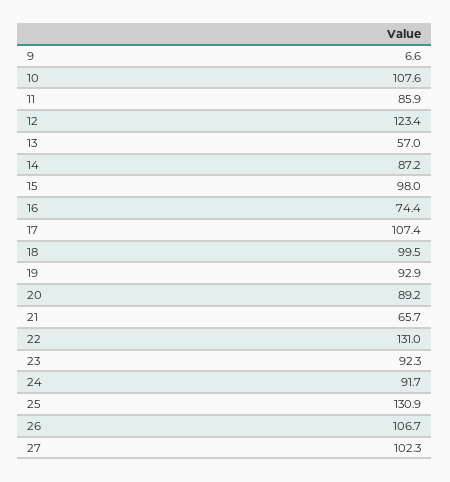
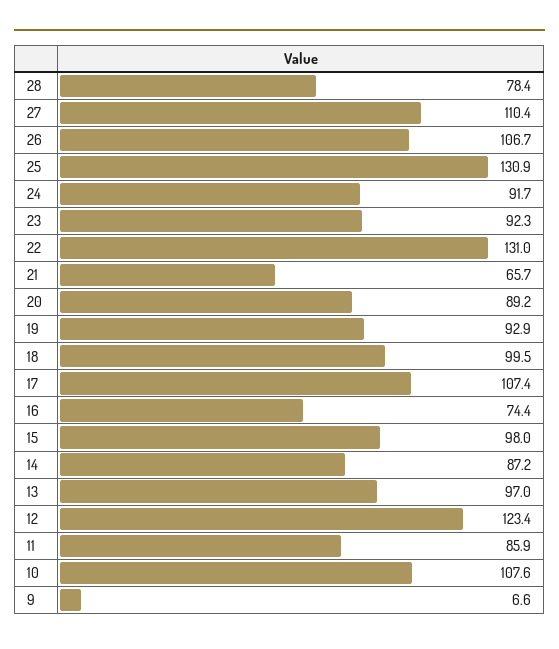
13: 57 -> 97
27: 102.3 -> 110.4
28: none -> 78.4

